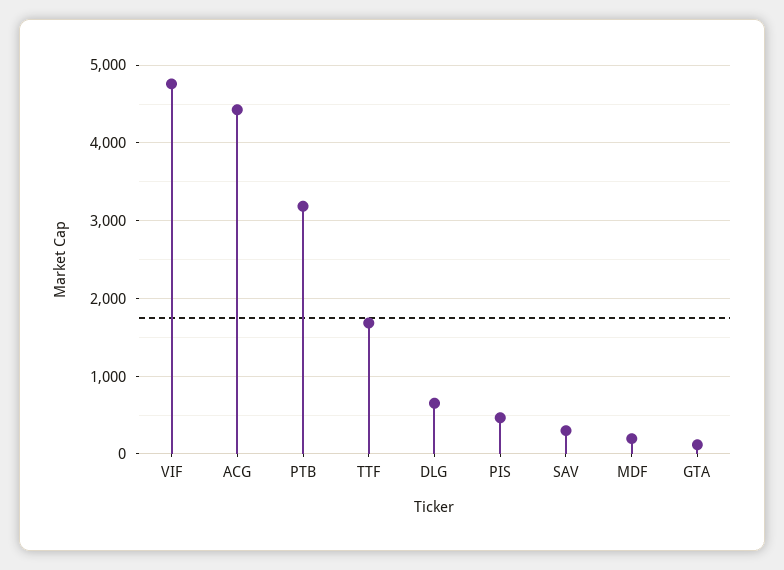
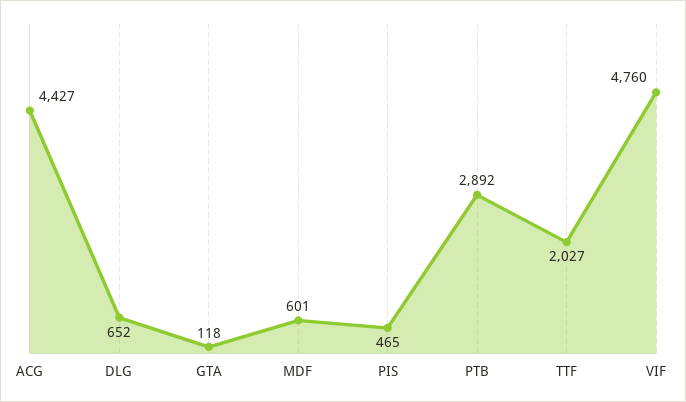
PTB: 3200 -> 2892
TTF: 1700 -> 2027
SAV: 300 -> none
MDF: 200 -> 601

